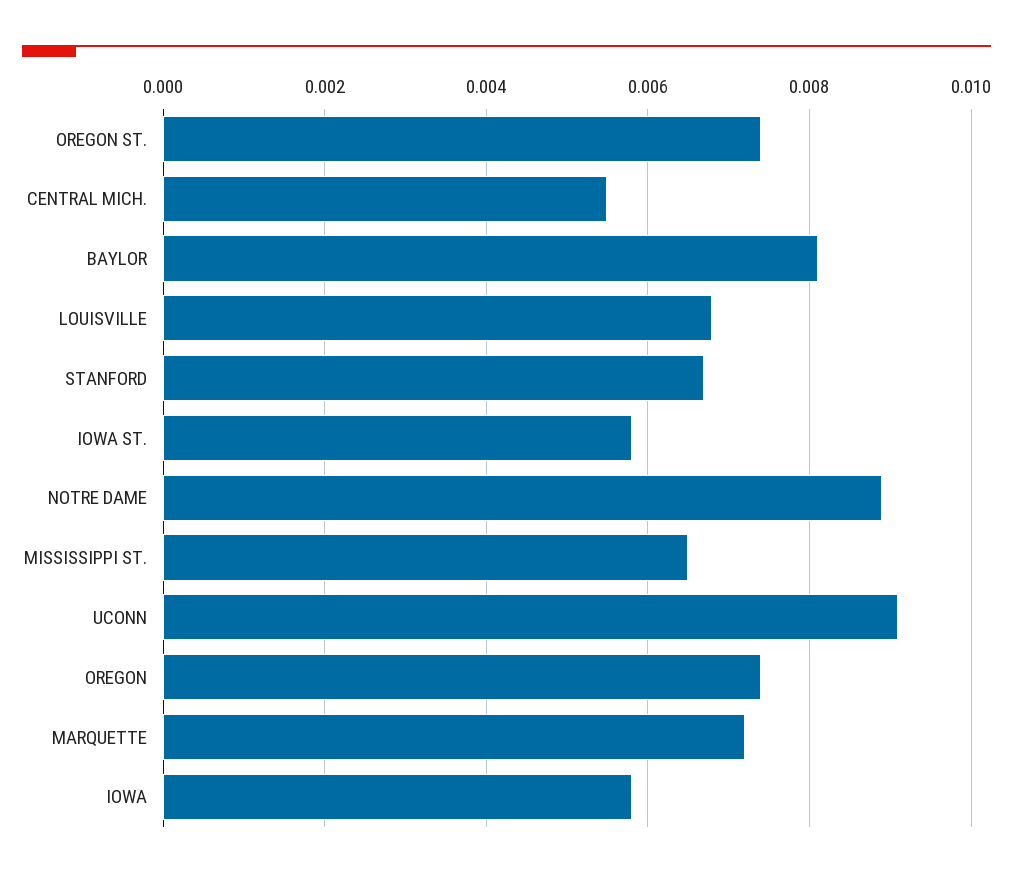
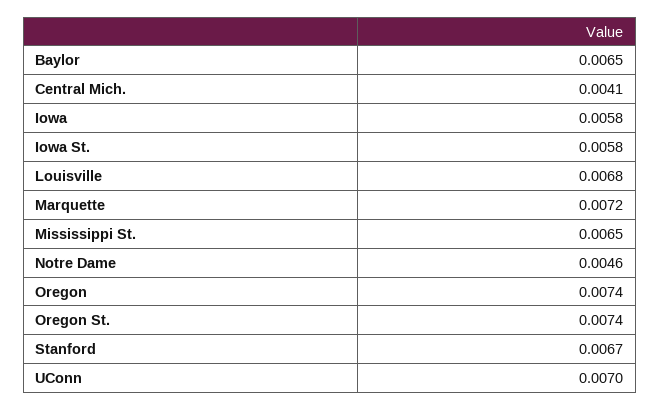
CENTRAL MICH.: 0.0055 -> 0.0041
BAYLOR: 0.008 -> 0.0065
NOTRE DAME: 0.009 -> 0.0046
UCONN: 0.009 -> 0.007

